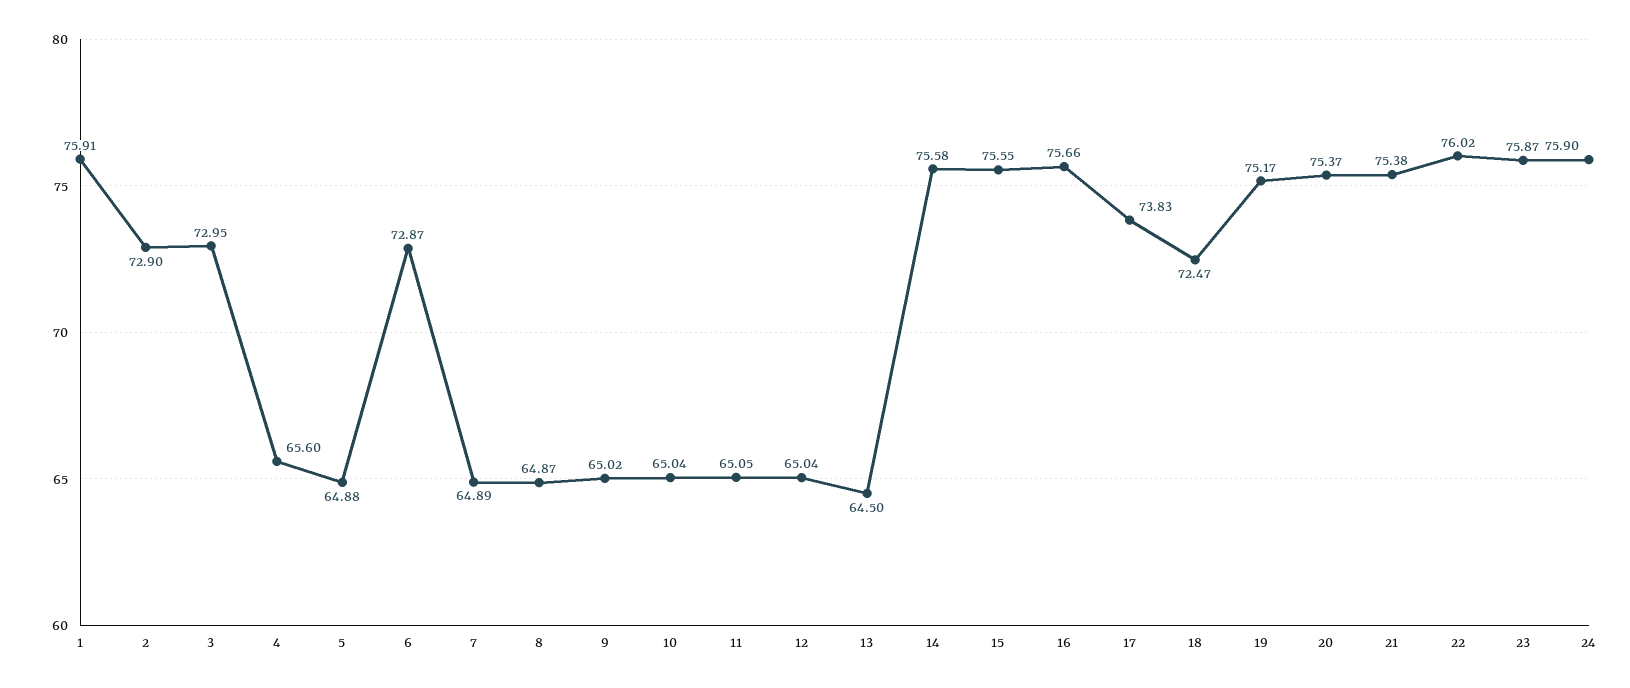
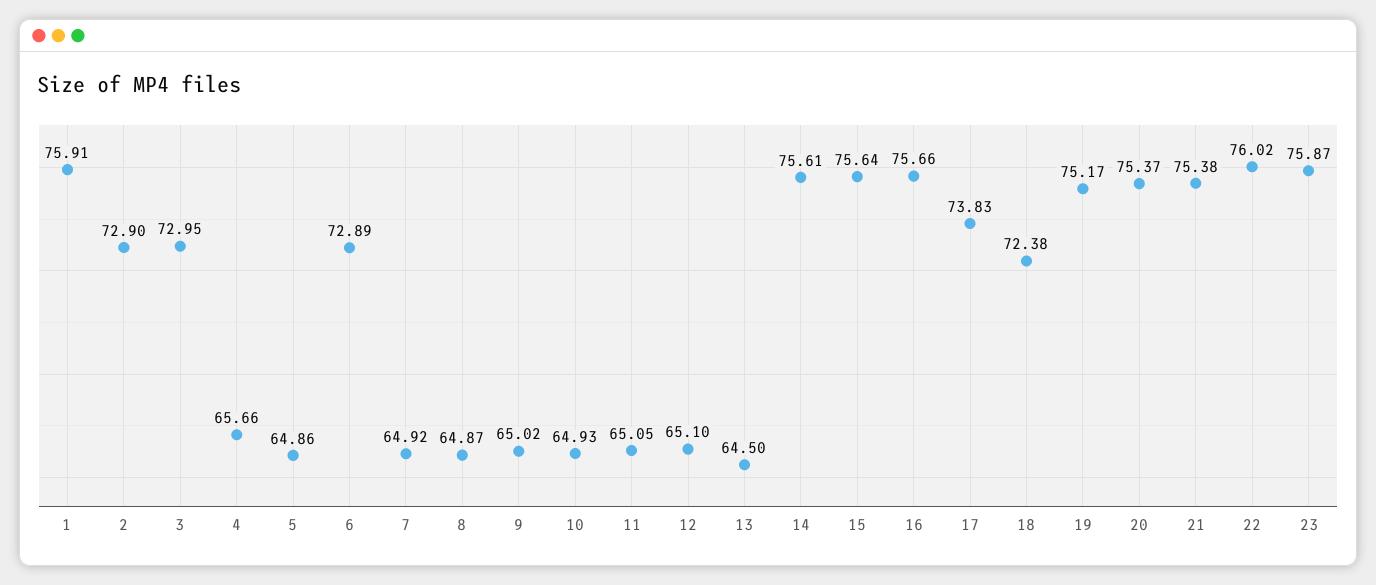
4: 65.6 -> 65.66
5: 64.88 -> 64.86
6: 72.87 -> 72.89
7: 64.89 -> 64.92
10: 65.04 -> 64.93
12: 65.04 -> 65.1
14: 75.58 -> 75.61
15: 75.55 -> 75.64
18: 72.47 -> 72.38
24: 75.9 -> none

